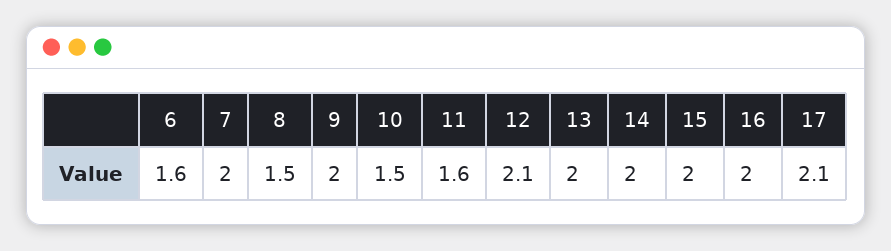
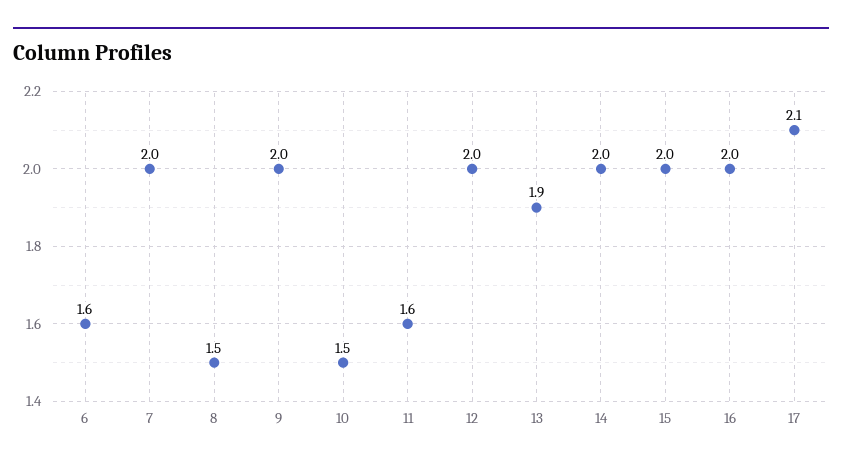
12: 2.1 -> 2
13: 2 -> 1.9

